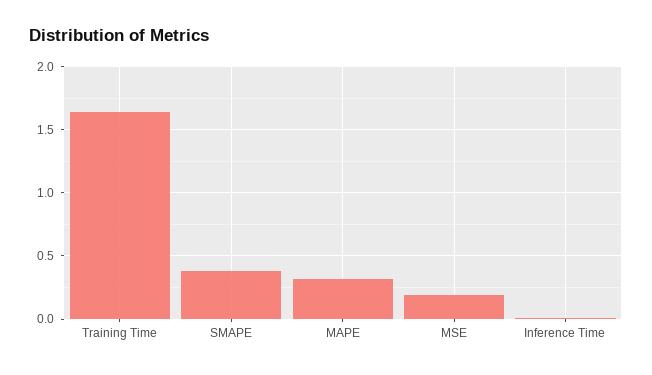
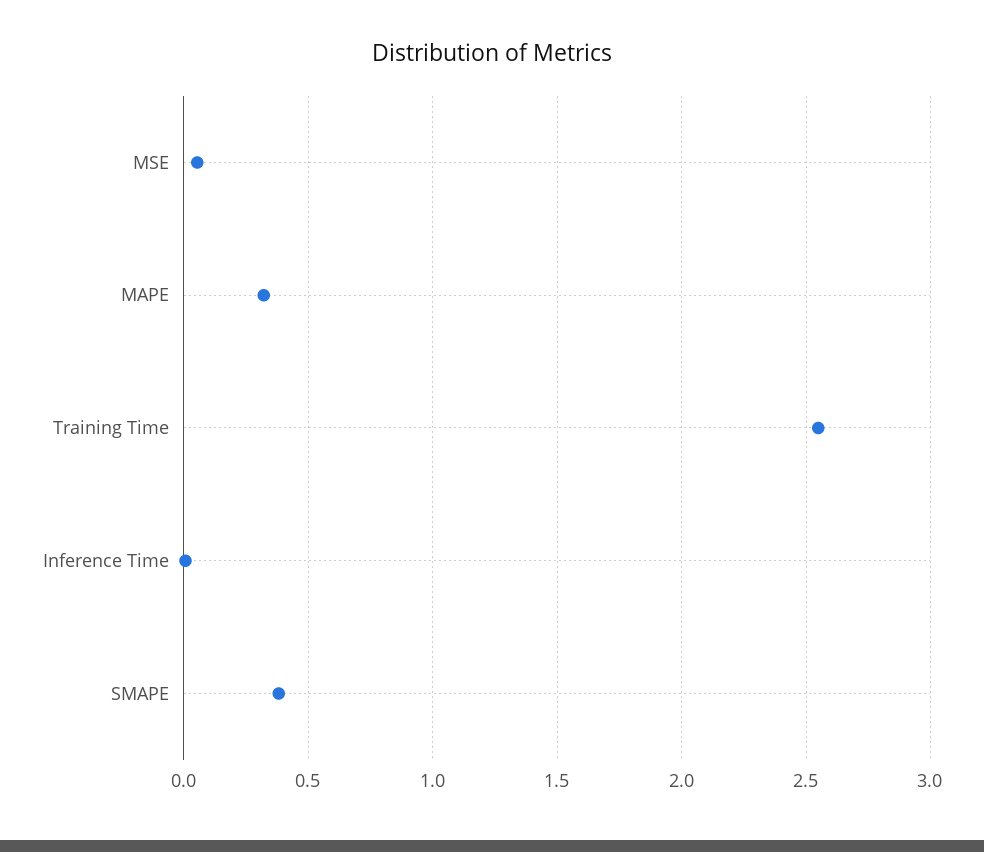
Training Time: 1.65 -> 2.55
MSE: 0.2 -> 0.05

